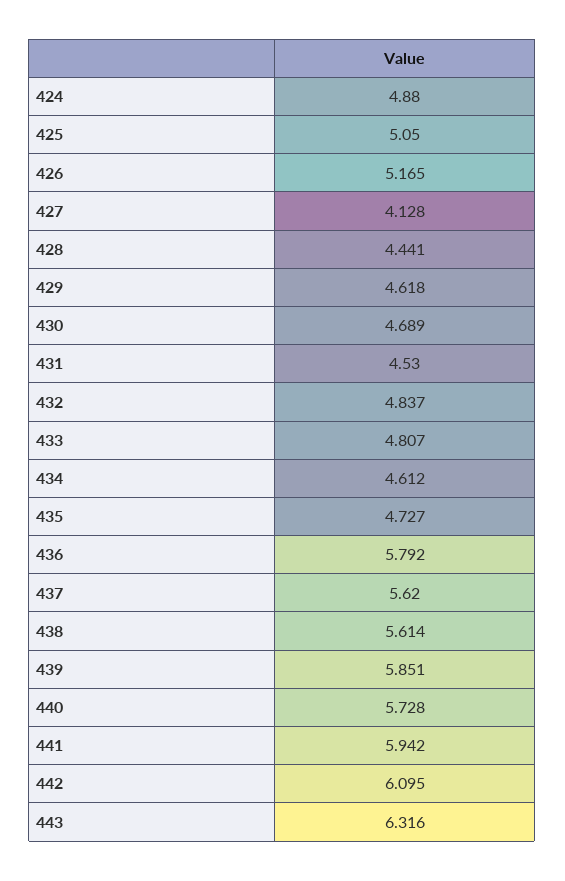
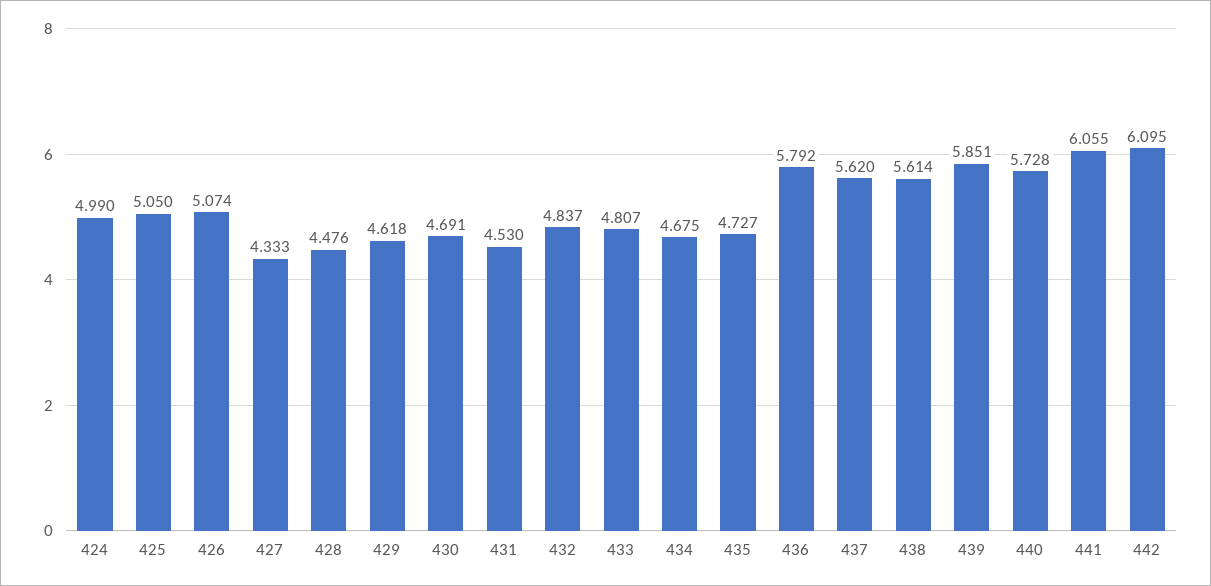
424: 4.88 -> 4.99
426: 5.165 -> 5.074
427: 4.128 -> 4.333
428: 4.441 -> 4.476
430: 4.689 -> 4.691
434: 4.612 -> 4.675
441: 5.942 -> 6.055
443: 6.316 -> none

